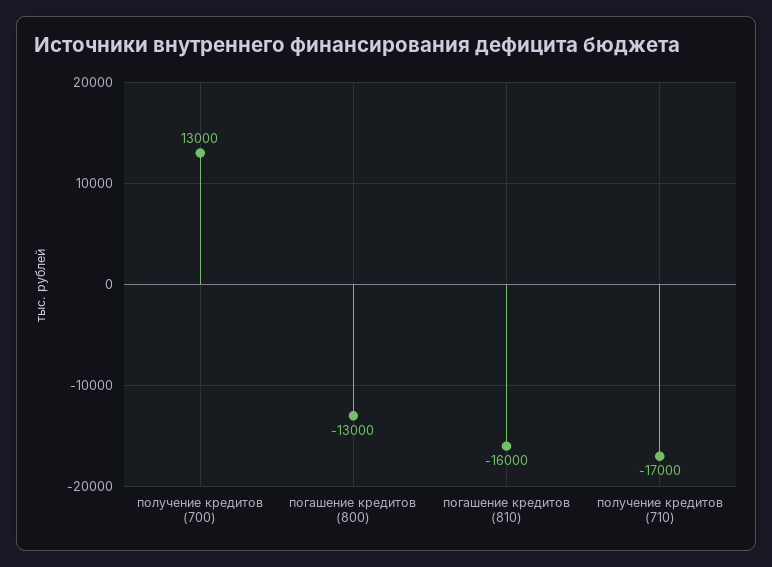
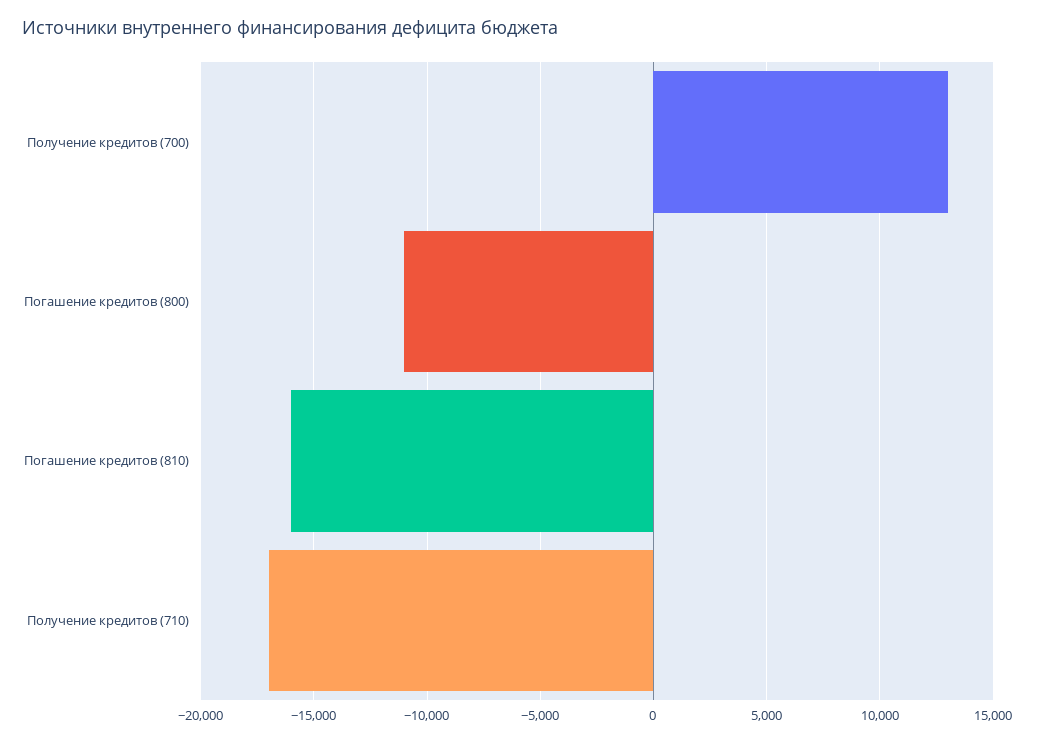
погашение кредитов (800): -13000 -> -11000

